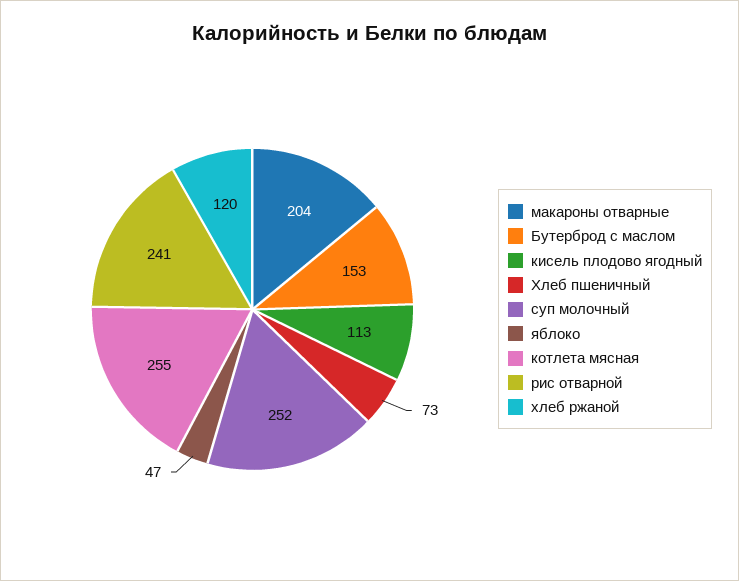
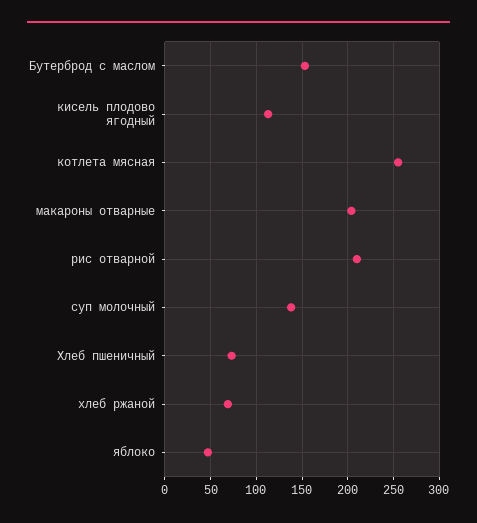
суп молочный: 252 -> 140
рис отварной: 241 -> 210
хлеб ржаной: 120 -> 70

